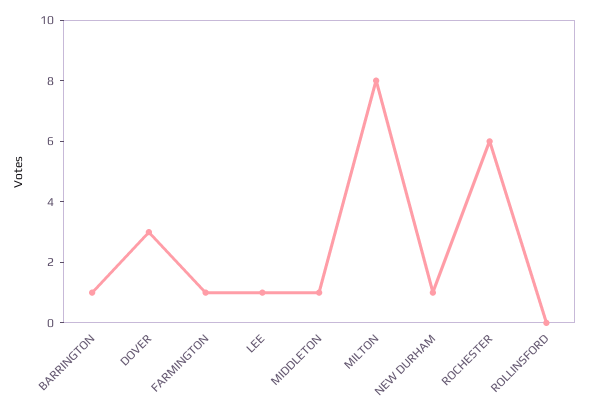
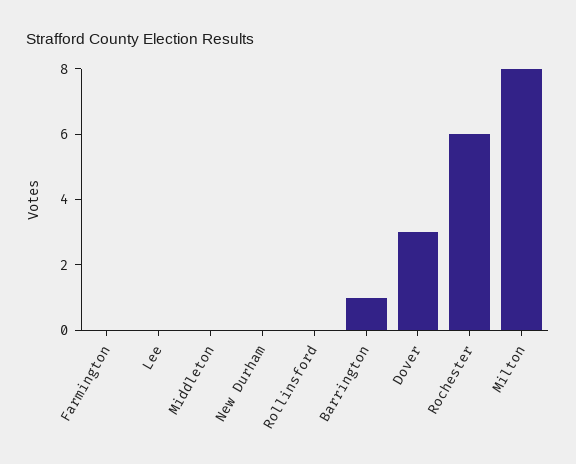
FARMINGTON: 1 -> 0
LEE: 1 -> 0
MIDDLETON: 1 -> 0
NEW DURHAM: 1 -> 0

